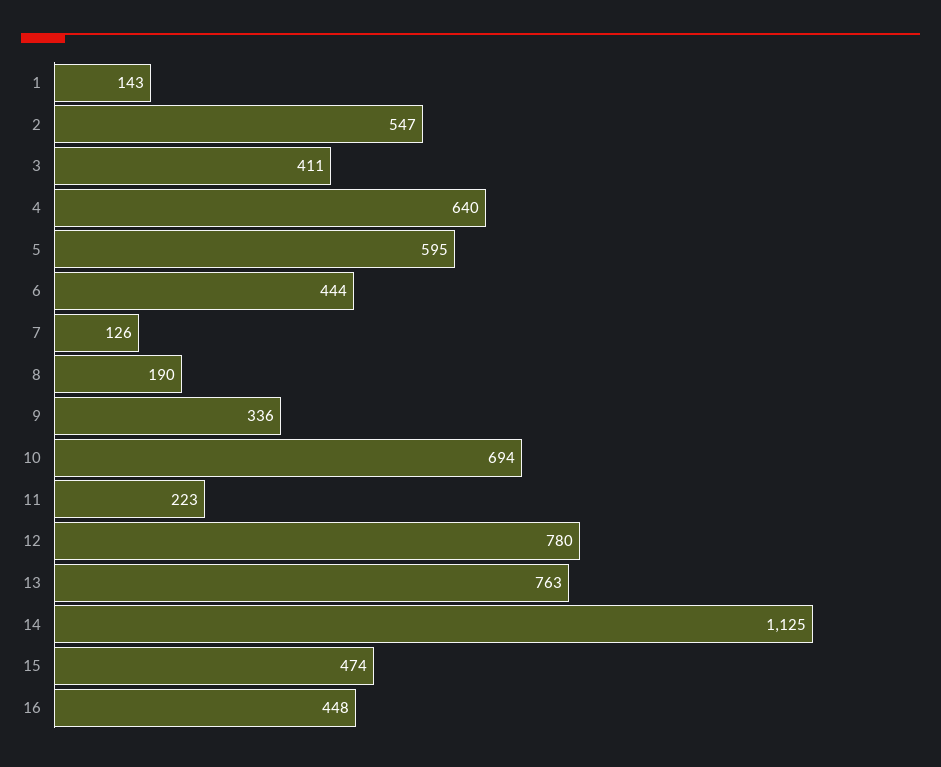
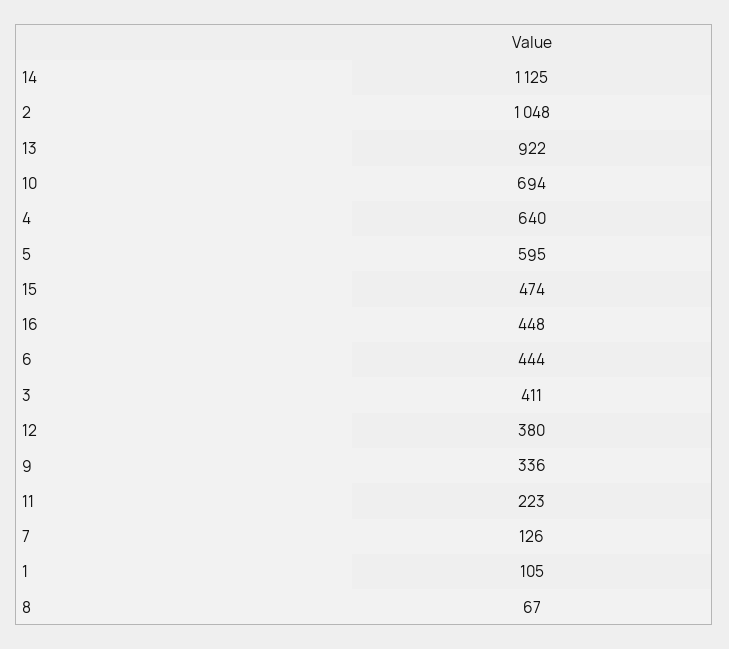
1: 143 -> 105
2: 547 -> 1048
8: 190 -> 67
12: 780 -> 380
13: 763 -> 922

